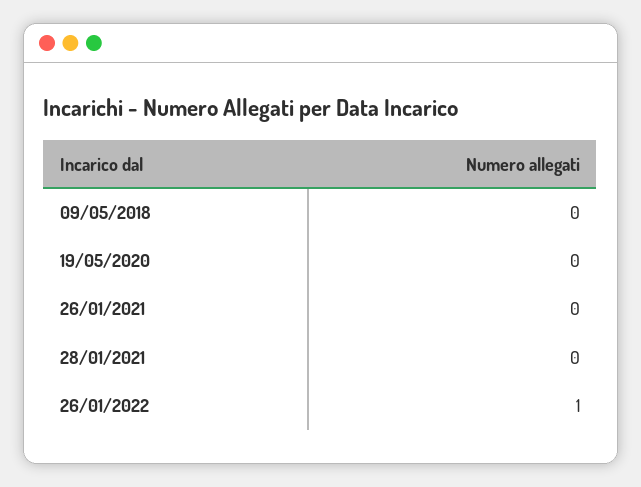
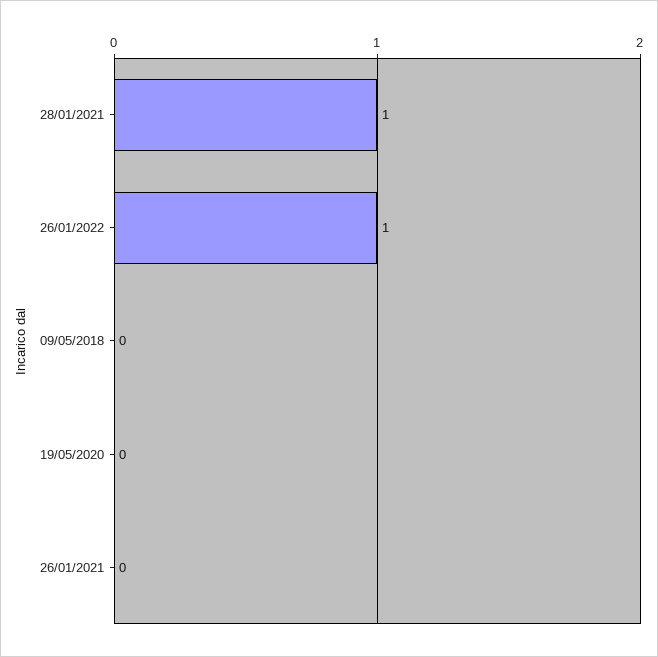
28/01/2021: 0 -> 1

